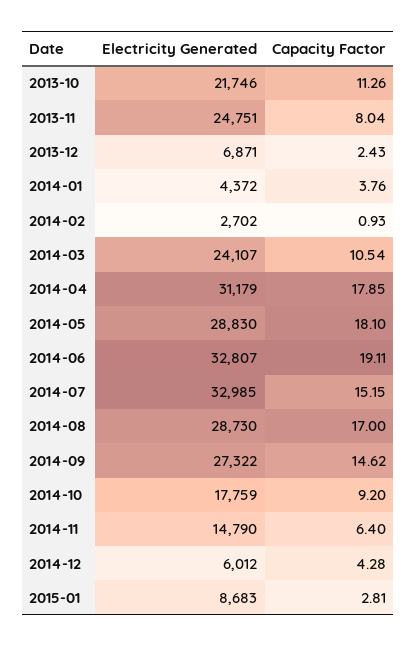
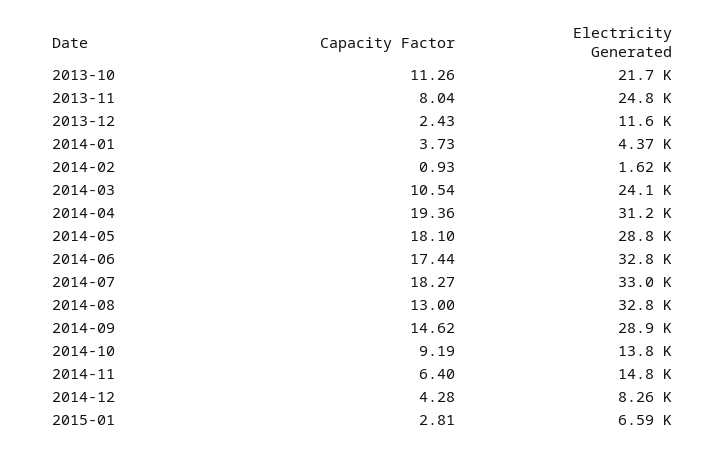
Electricity Generated, 2013-12: 6871 -> 11600
Capacity Factor, 2014-01: 3.76 -> 3.73
Electricity Generated, 2014-02: 2702 -> 1620
Capacity Factor, 2014-04: 17.85 -> 19.36
Capacity Factor, 2014-06: 19.11 -> 17.44
Capacity Factor, 2014-07: 15.15 -> 18.27
Electricity Generated, 2014-08: 28730 -> 32800
Capacity Factor, 2014-08: 17 -> 13
Electricity Generated, 2014-09: 27322 -> 28900
Electricity Generated, 2014-10: 17759 -> 13800
Capacity Factor, 2014-10: 9.2 -> 9.19
Electricity Generated, 2014-12: 6012 -> 8260
Electricity Generated, 2015-01: 8683 -> 6590

